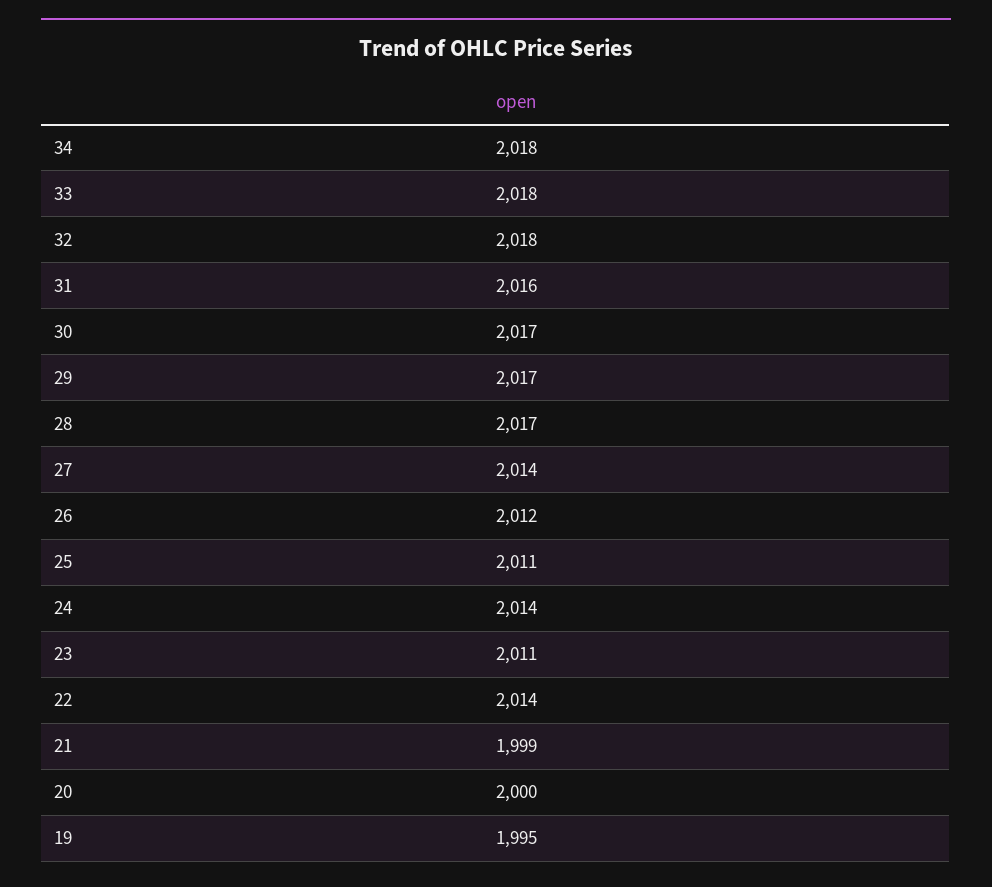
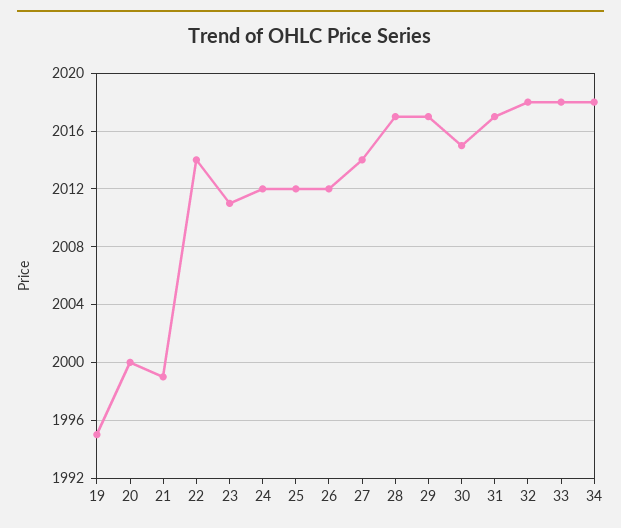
31: 2016 -> 2017
30: 2017 -> 2015
25: 2011 -> 2012
24: 2014 -> 2012

